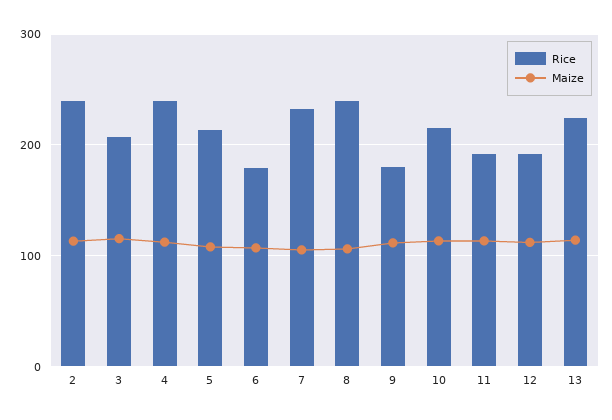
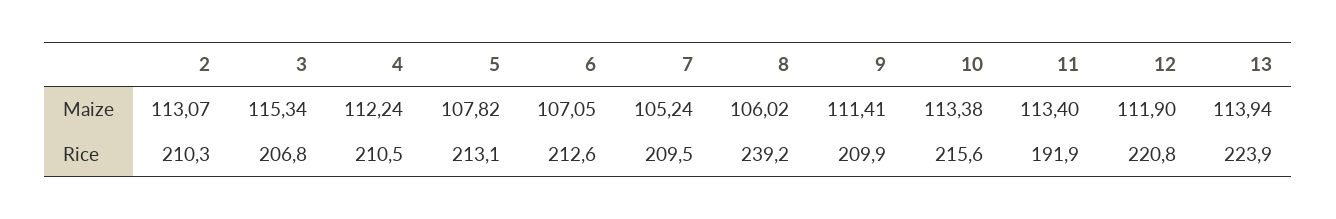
Rice, 2: 240 -> 210.3
Rice, 4: 240 -> 210.5
Rice, 6: 180 -> 212.6
Rice, 7: 230 -> 209.5
Rice, 9: 180 -> 209.9
Rice, 12: 190 -> 220.8

